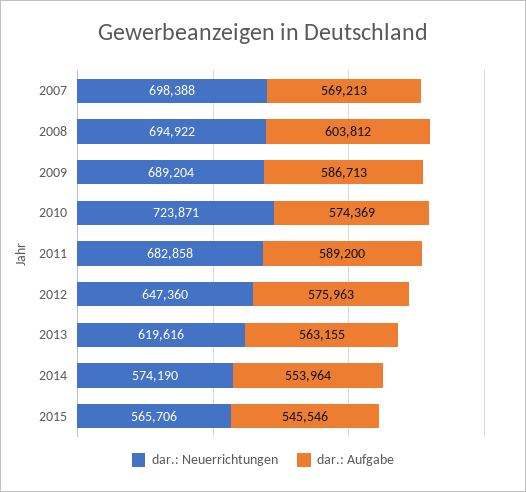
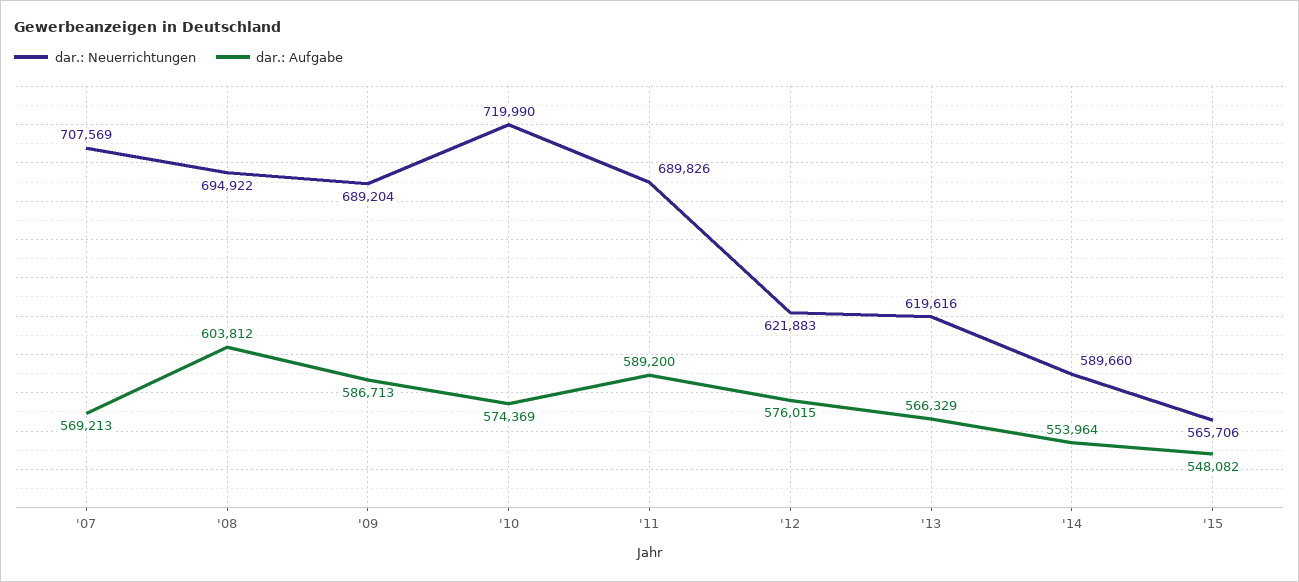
dar.: Neuerrichtungen, 2007: 698388 -> 707569
dar.: Neuerrichtungen, 2010: 723871 -> 719990
dar.: Neuerrichtungen, 2011: 682858 -> 689826
dar.: Neuerrichtungen, 2012: 647360 -> 621883
dar.: Aufgabe, 2012: 575963 -> 576015
dar.: Aufgabe, 2013: 563155 -> 566329
dar.: Neuerrichtungen, 2014: 574190 -> 589660
dar.: Aufgabe, 2015: 545546 -> 548082

